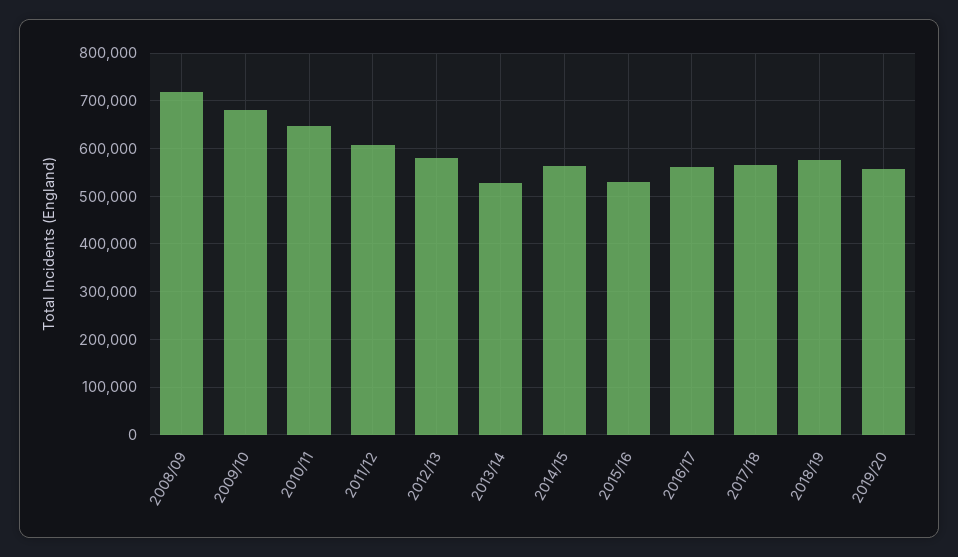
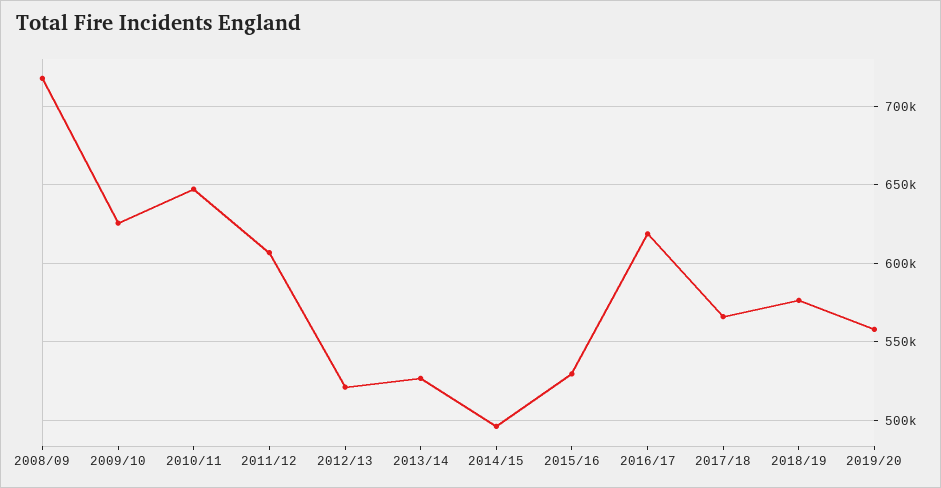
2009/10: 680000 -> 625000
2012/13: 580000 -> 520000
2014/15: 560000 -> 495000
2016/17: 560000 -> 620000

